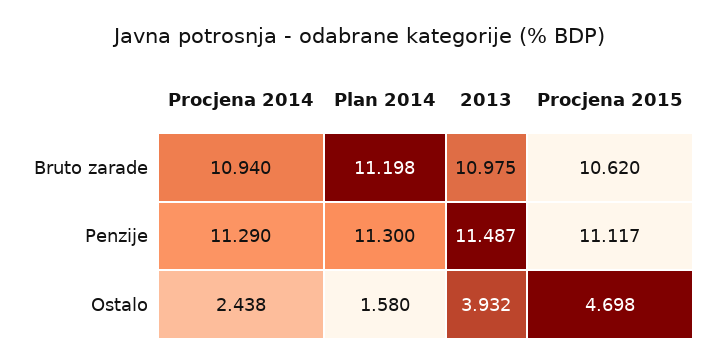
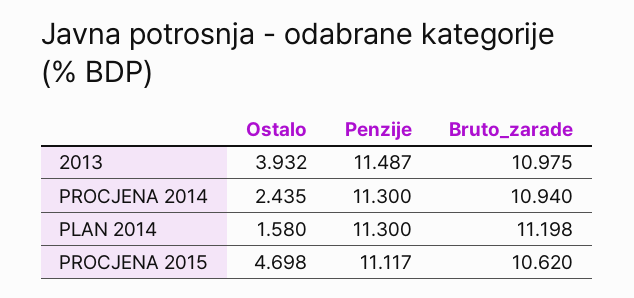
Procjena 2014, Penzije: 11.29 -> 11.3
Procjena 2014, Ostalo: 2.438 -> 2.435

